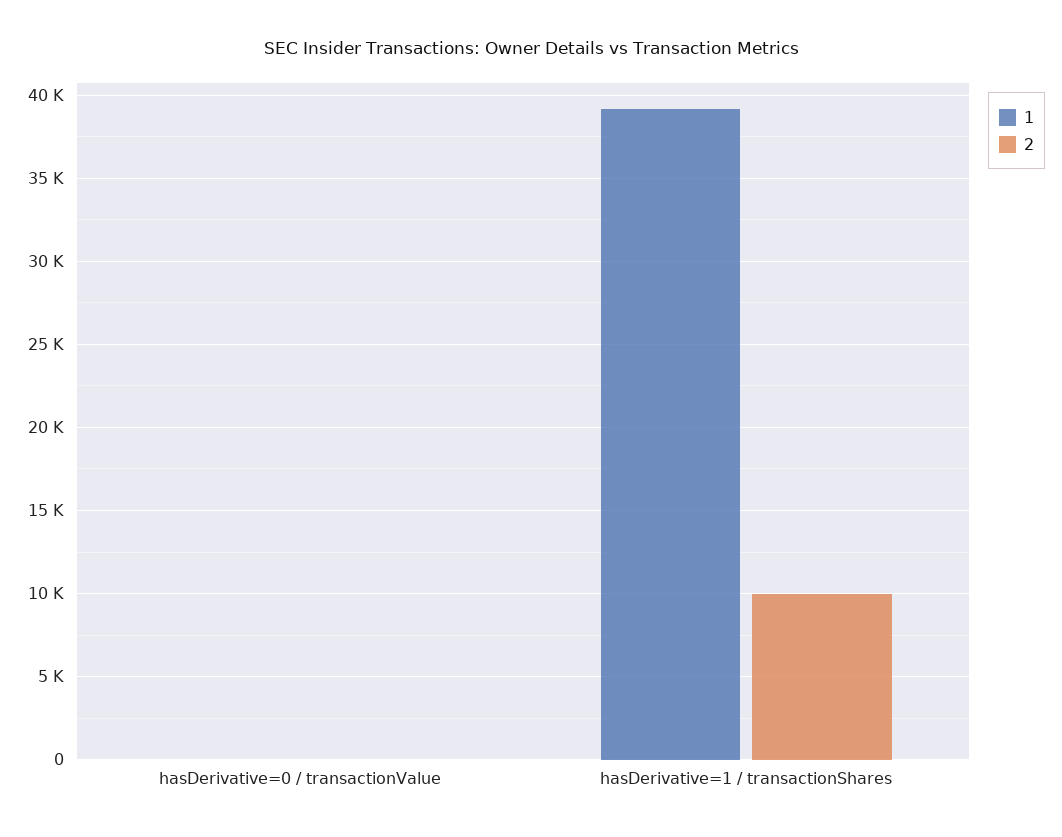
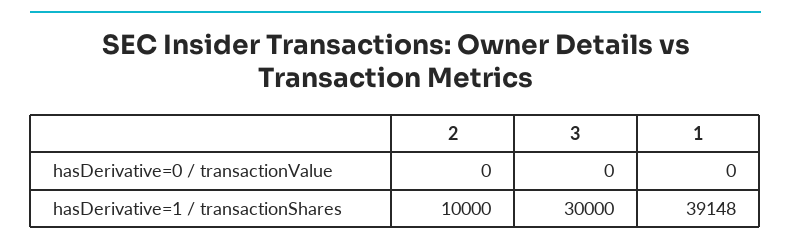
3, hasDerivative=0 / transactionValue: none -> 0
3, hasDerivative=1 / transactionShares: none -> 30000

